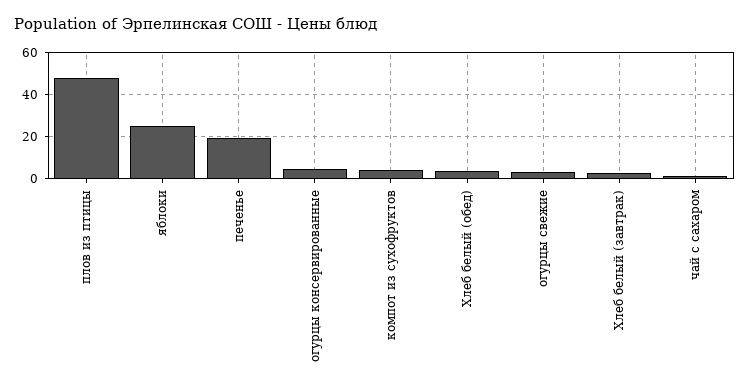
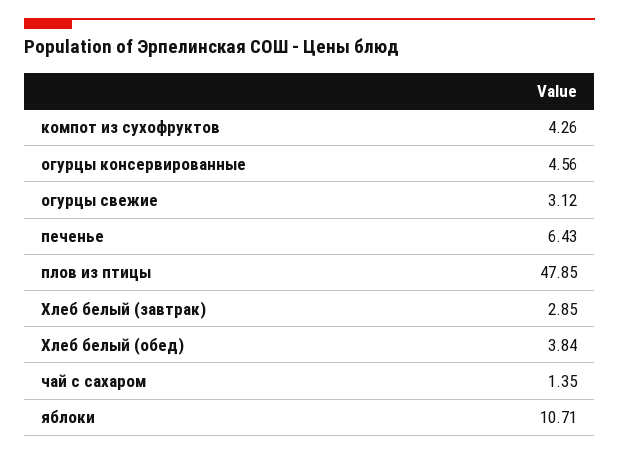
яблоки: 25 -> 10.71
печенье: 20 -> 6.43

